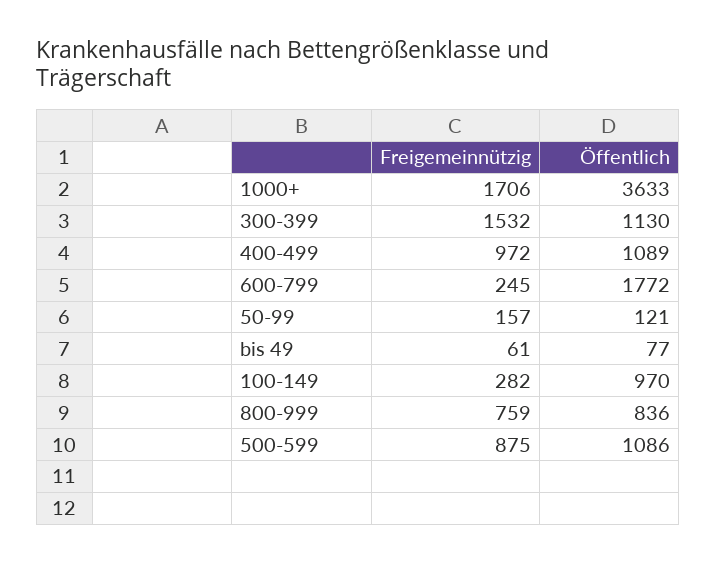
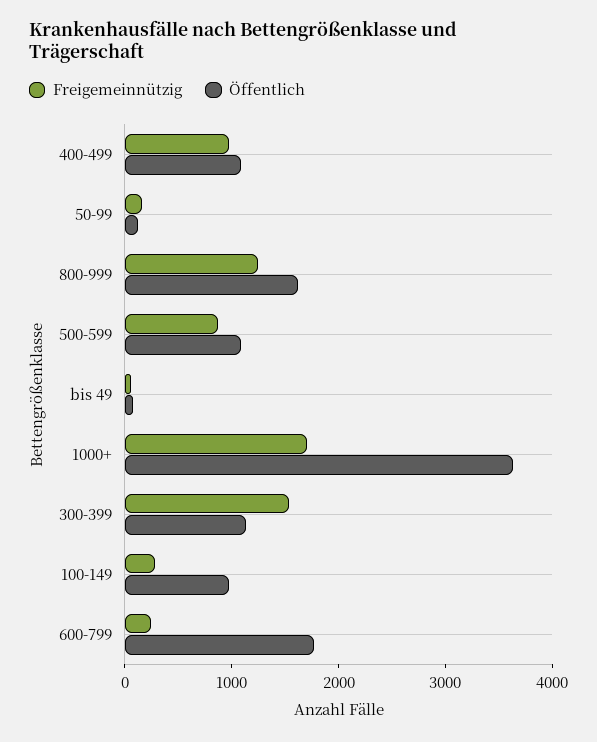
Freigemeinnützig, 800-999: 759 -> 1200
Öffentlich, 800-999: 836 -> 1600

